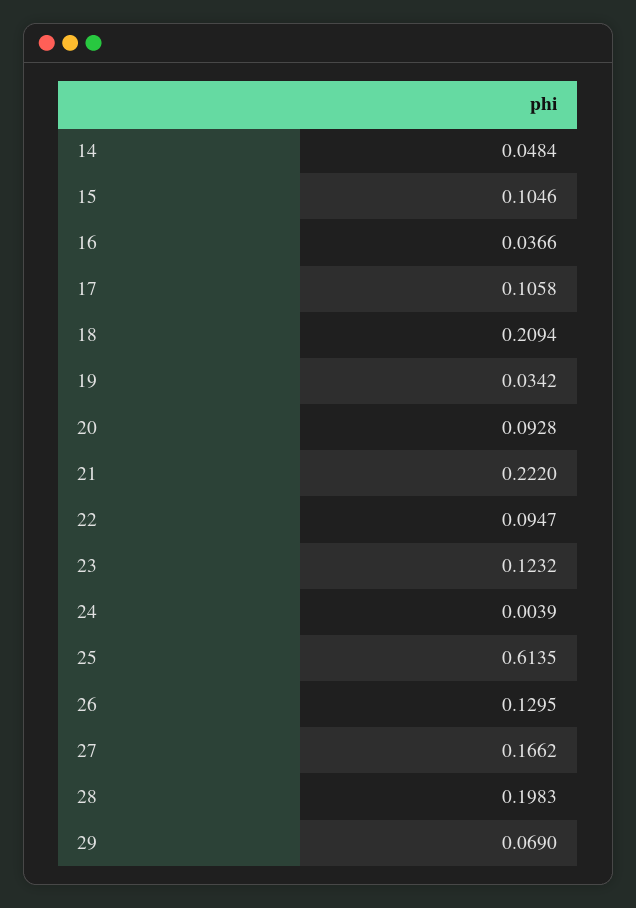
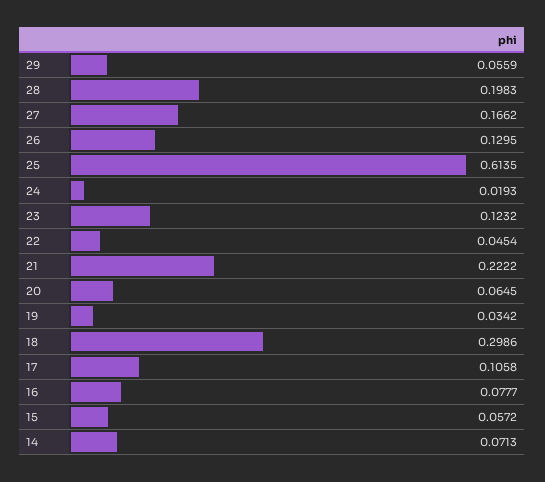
14: 0.0484 -> 0.0713
15: 0.1046 -> 0.0572
16: 0.0366 -> 0.0777
18: 0.2094 -> 0.2986
20: 0.0928 -> 0.0645
21: 0.222 -> 0.2222
22: 0.0947 -> 0.0454
24: 0.0039 -> 0.0193
29: 0.069 -> 0.0559

